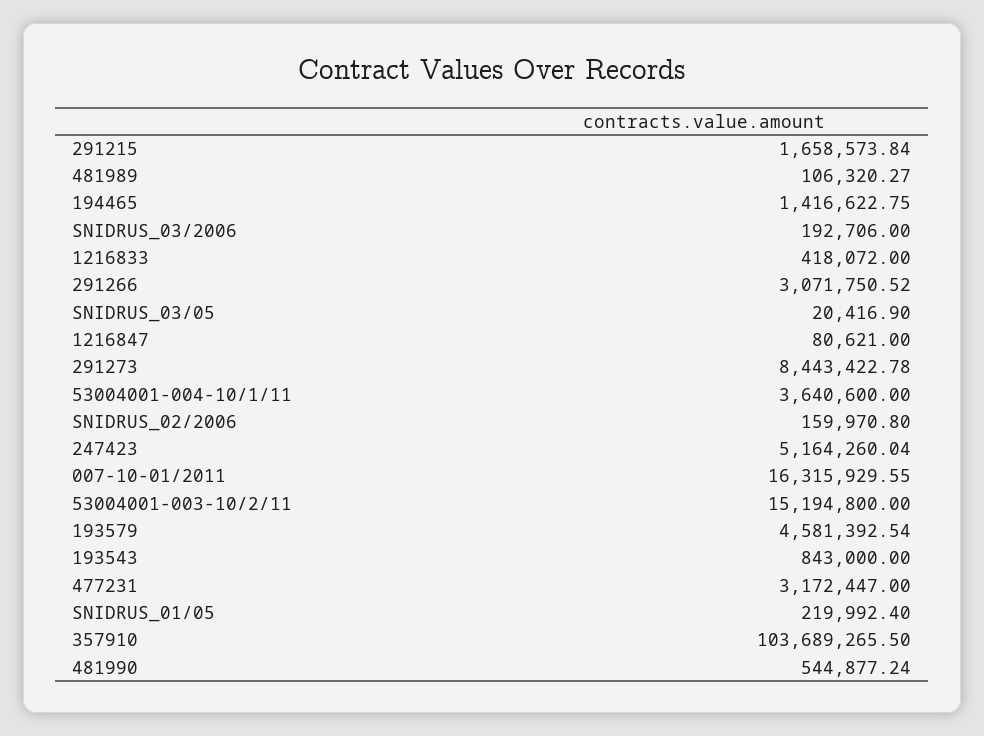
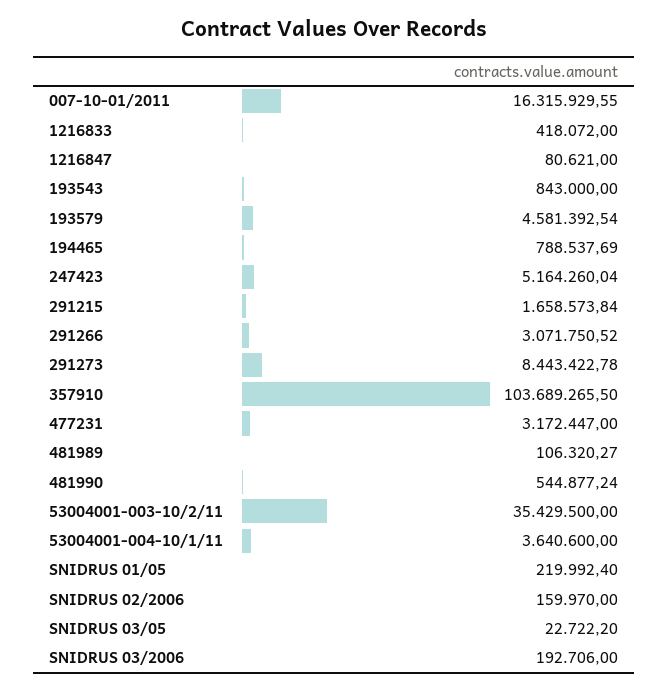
194465: 1416622.75 -> 788537.69
SNIDRUS_03/05: 20416.9 -> 22722.2
SNIDRUS_02/2006: 159970.8 -> 159970
53004001-003-10/2/11: 15194800 -> 35429500

